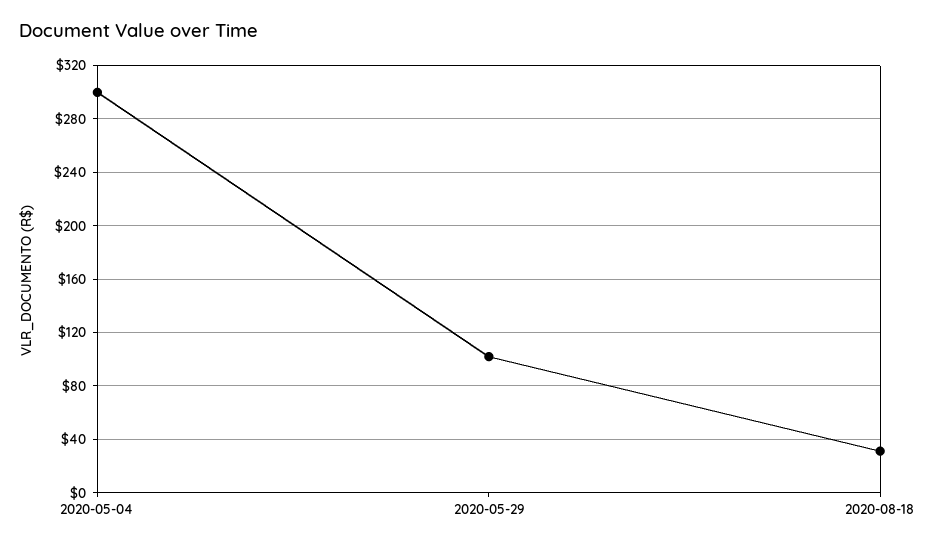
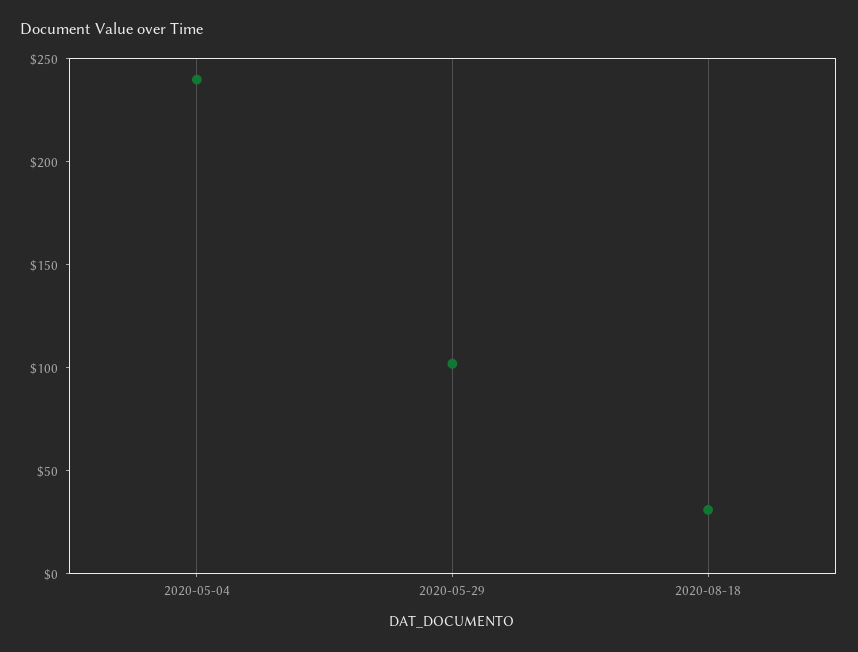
2020-05-04: 300 -> 240

